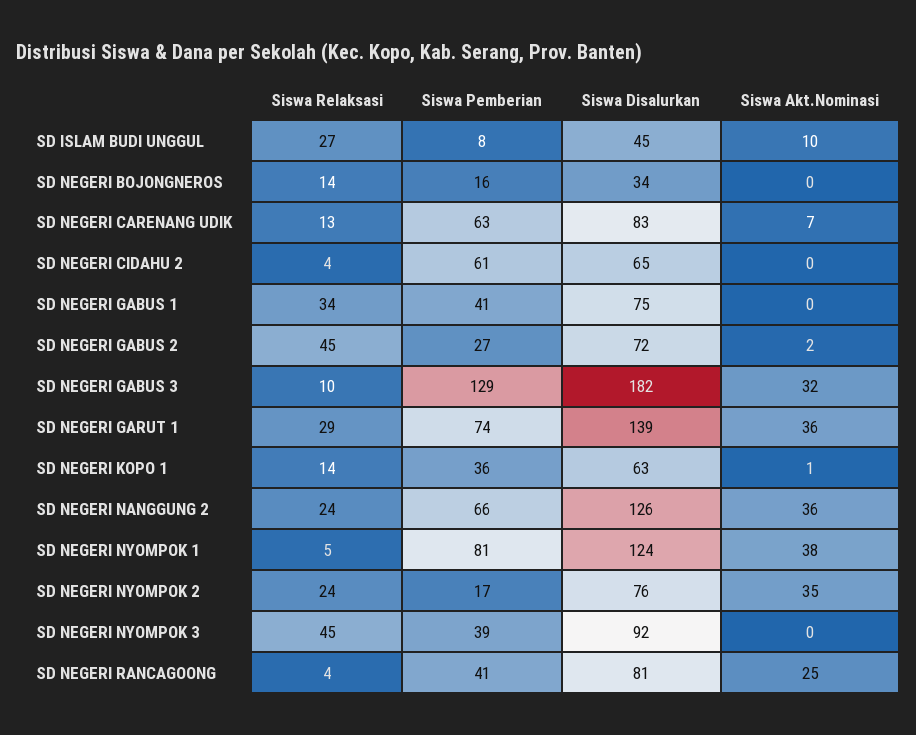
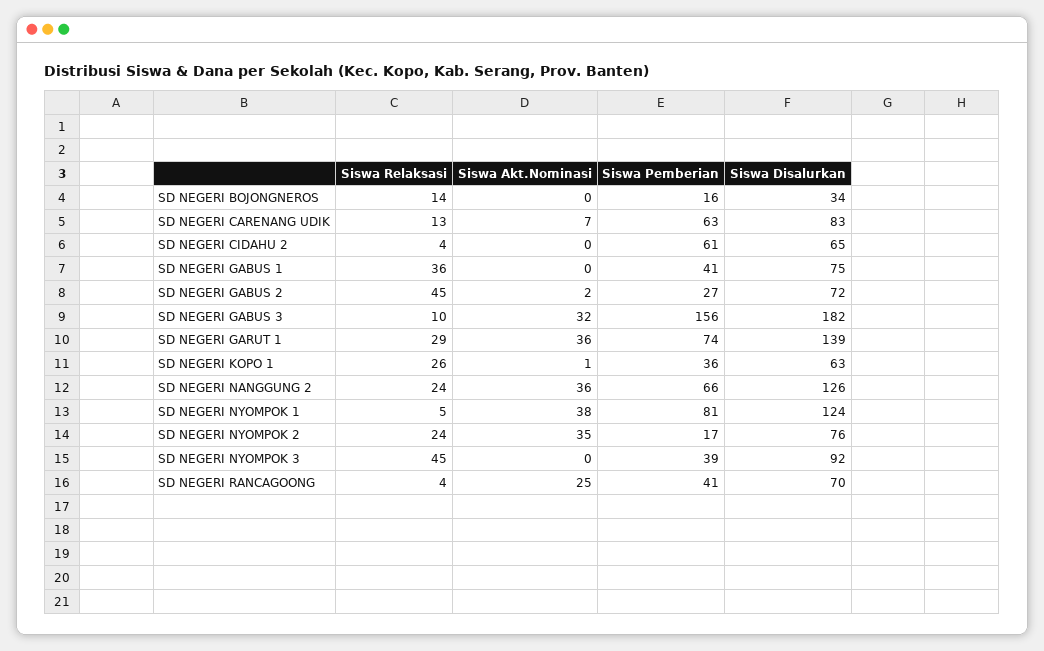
Siswa Relaksasi, SD ISLAM BUDI UNGGUL: 27 -> none
Siswa Pemberian, SD ISLAM BUDI UNGGUL: 8 -> none
Siswa Disalurkan, SD ISLAM BUDI UNGGUL: 45 -> none
Siswa Akt.Nominasi, SD ISLAM BUDI UNGGUL: 10 -> none
Siswa Relaksasi, SD NEGERI GABUS 1: 34 -> 36
Siswa Pemberian, SD NEGERI GABUS 3: 129 -> 156
Siswa Relaksasi, SD NEGERI KOPO 1: 14 -> 26
Siswa Disalurkan, SD NEGERI RANCAGOONG: 81 -> 70

